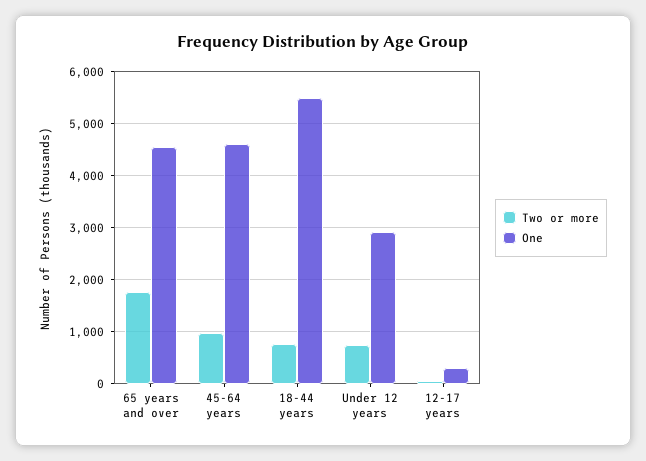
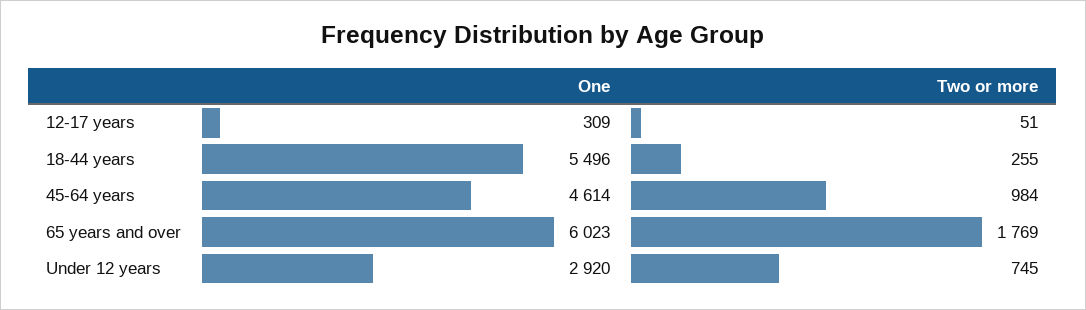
One, 65 years and over: 4600 -> 6023
Two or more, 18-44 years: 800 -> 255

